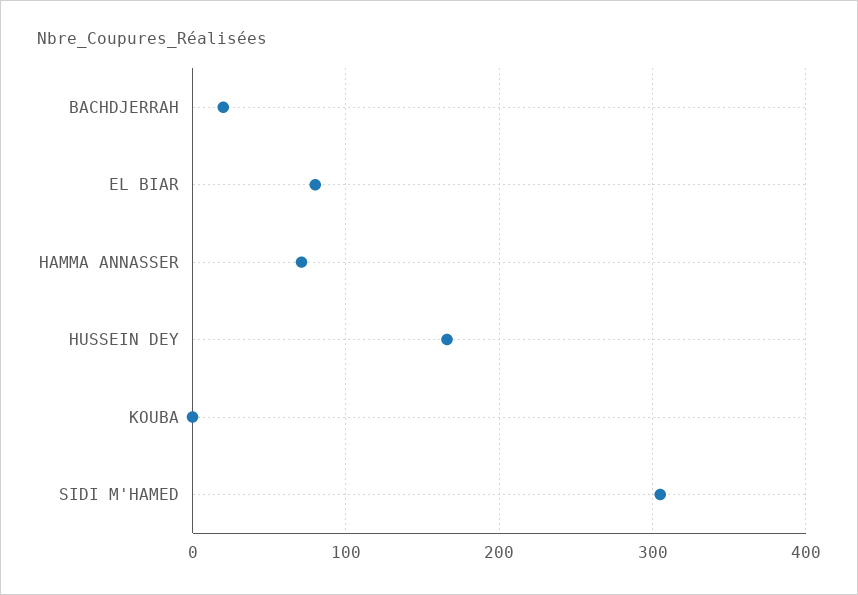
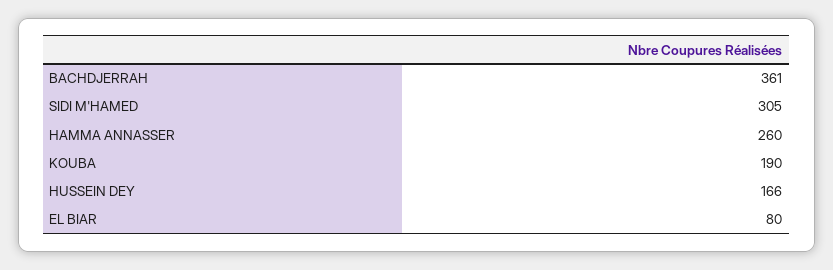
BACHDJERRAH: 20 -> 361
HAMMA ANNASSER: 70 -> 260
KOUBA: 0 -> 190

